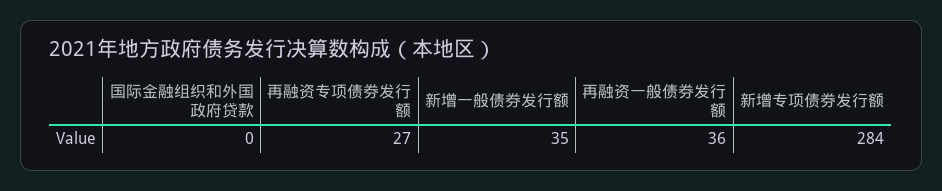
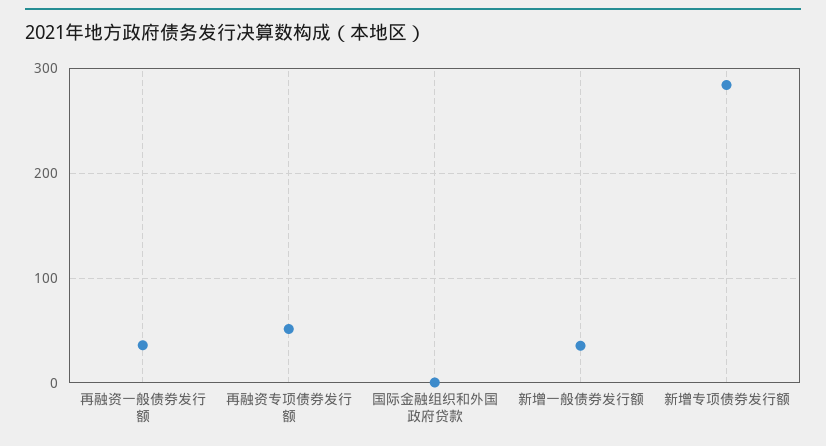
再融资专项债券发行额: 27 -> 50

